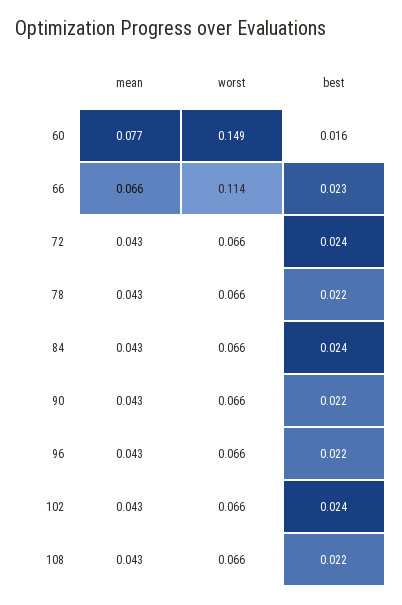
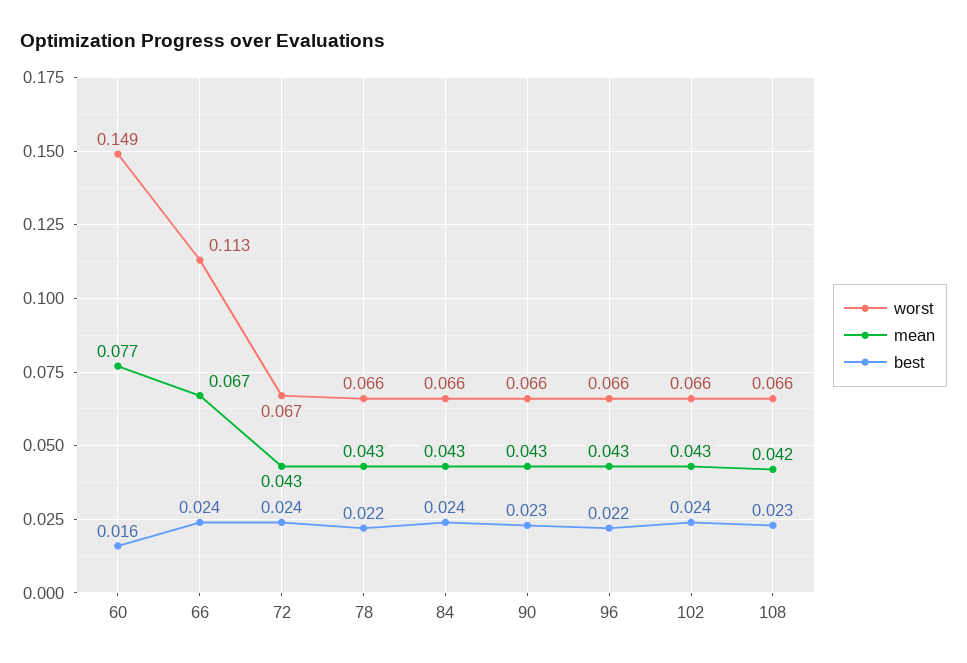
mean, 66: 0.066 -> 0.067
worst, 66: 0.114 -> 0.113
best, 66: 0.023 -> 0.024
worst, 72: 0.066 -> 0.067
best, 90: 0.022 -> 0.023
mean, 108: 0.043 -> 0.042
best, 108: 0.022 -> 0.023

